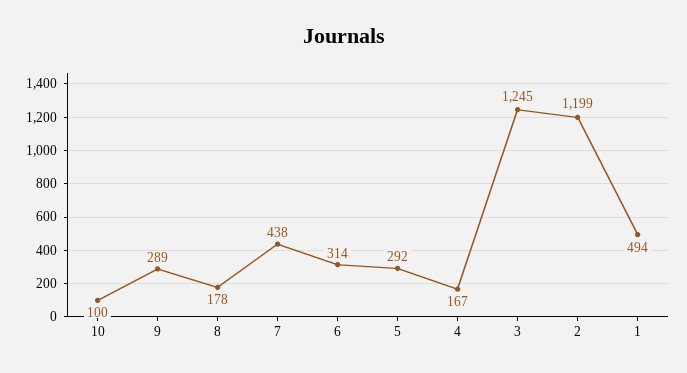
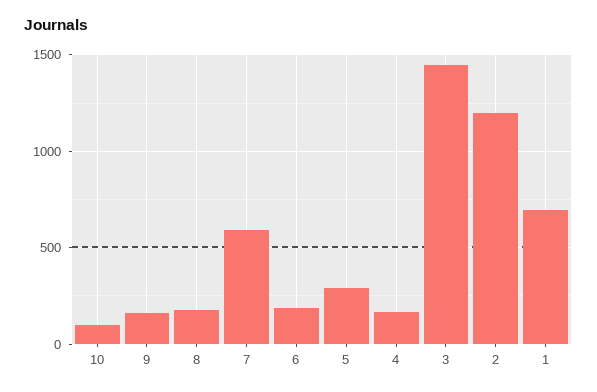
9: 289 -> 150
7: 438 -> 600
6: 314 -> 200
3: 1245 -> 1450
1: 494 -> 700

